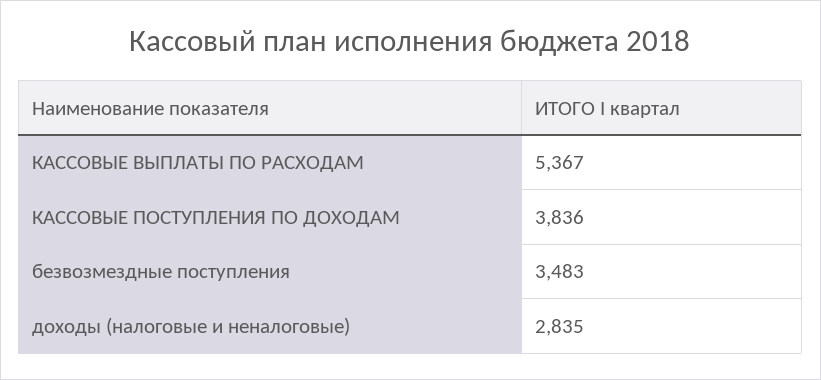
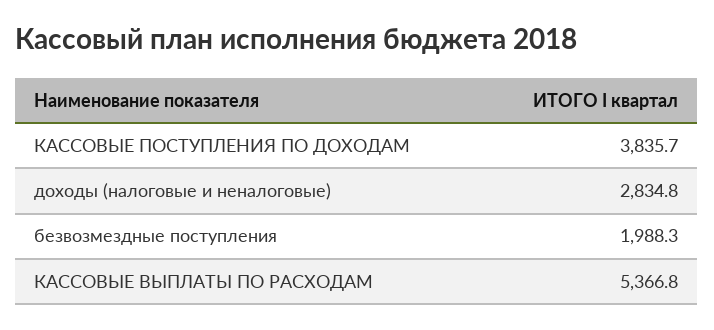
безвозмездные поступления: 3483 -> 1988.3

